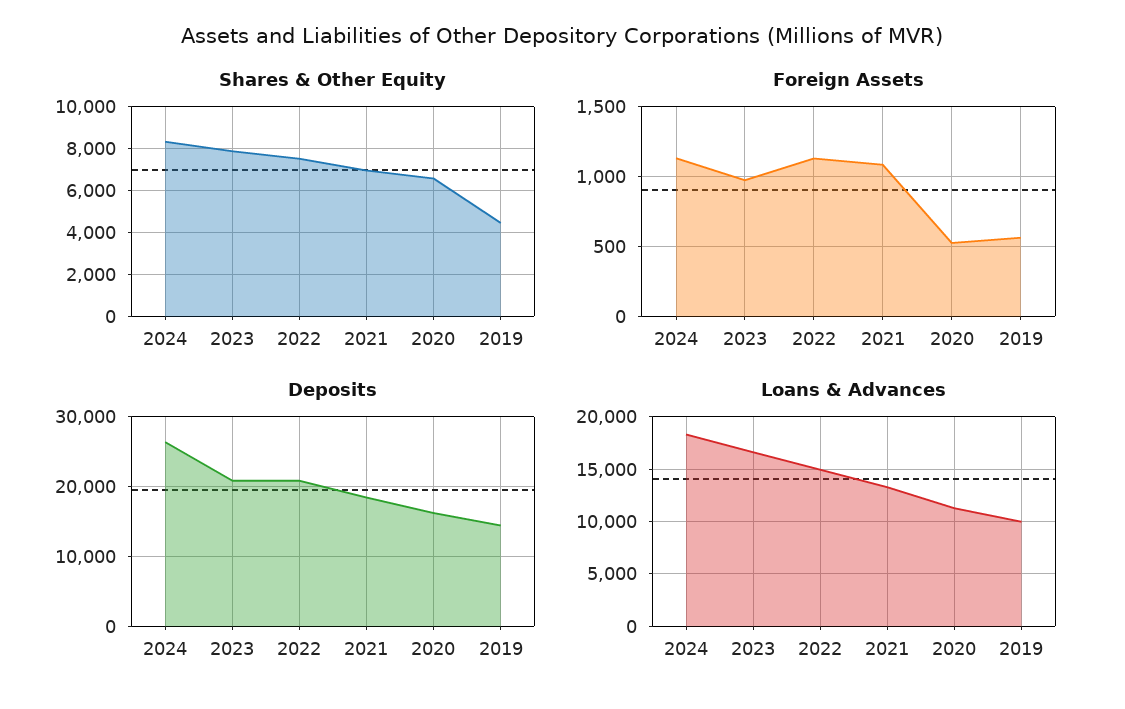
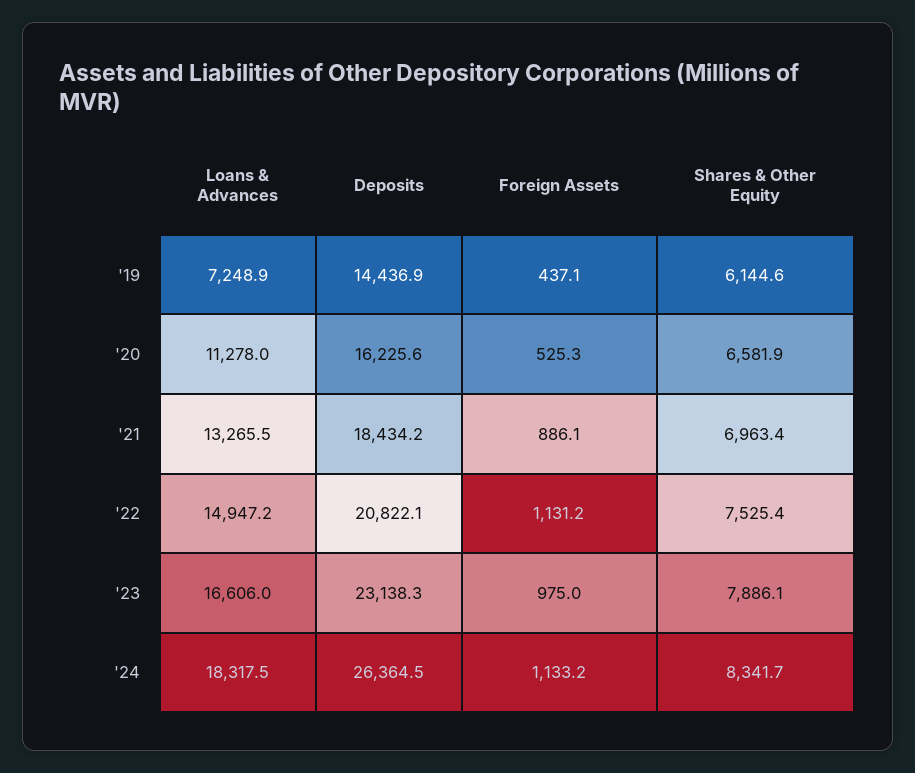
Shares & Other Equity, 2019: 4500 -> 6144.6
Foreign Assets, 2021: 1100 -> 886.1
Foreign Assets, 2019: 550 -> 437.1
Deposits, 2023: 21000 -> 23138.3
Loans & Advances, 2019: 10000 -> 7248.9

